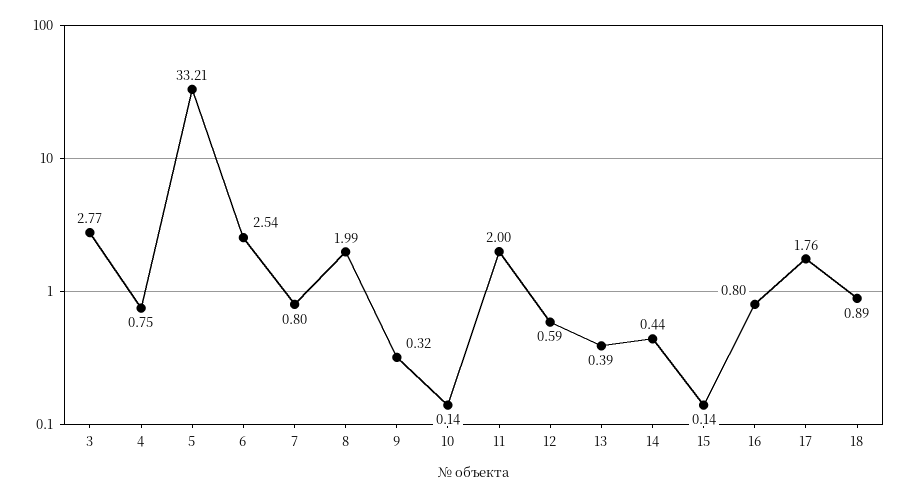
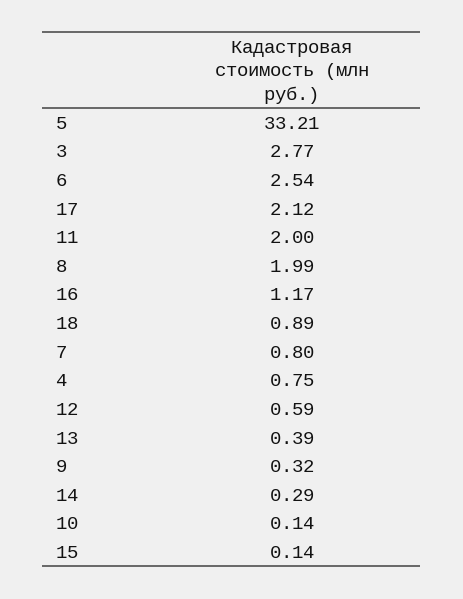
14: 0.44 -> 0.29
16: 0.8 -> 1.17
17: 1.76 -> 2.12

